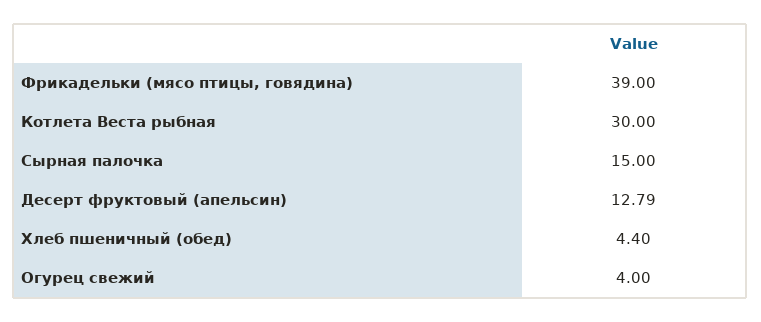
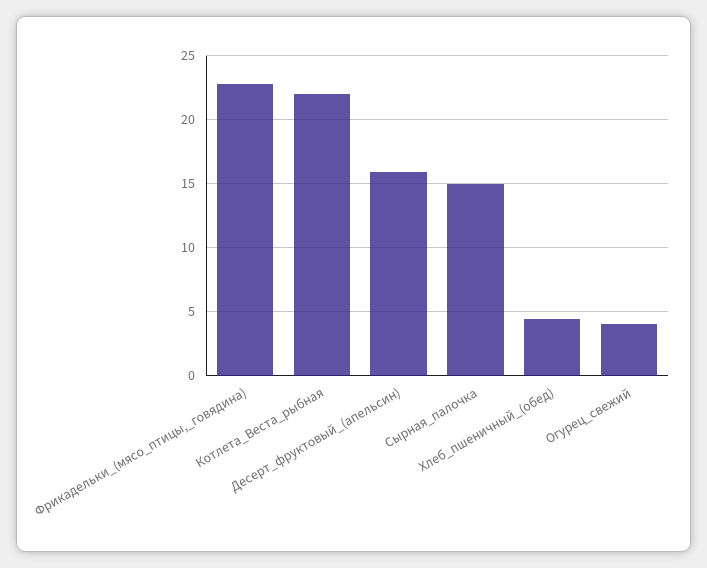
Фрикадельки (мясо птицы, говядина): 39 -> 23
Котлета Веста рыбная: 30 -> 22
Десерт фруктовый (апельсин): 12.79 -> 16

